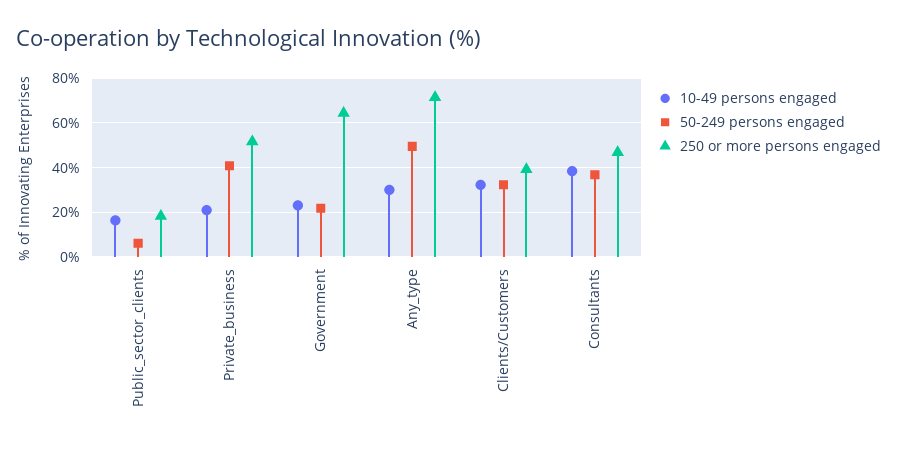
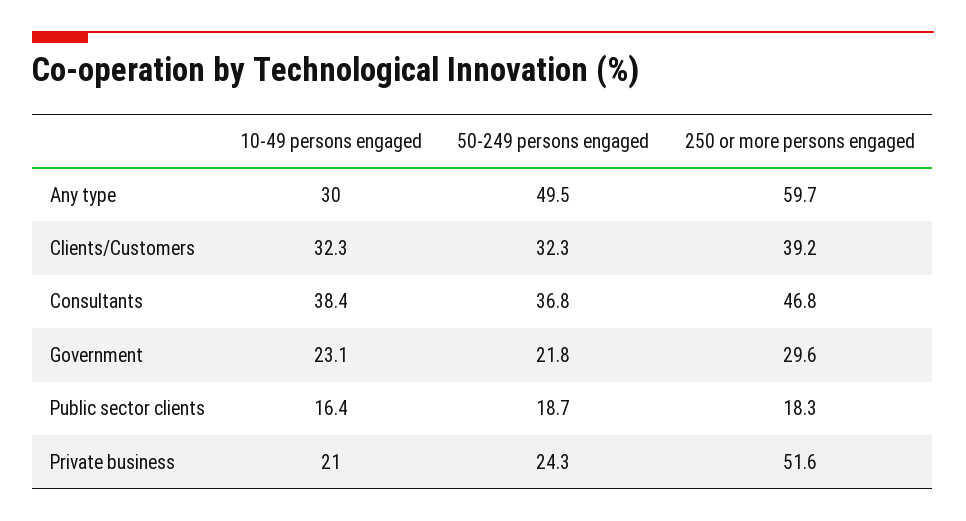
50-249 persons engaged, Public_sector_clients: 5 -> 18.7
50-249 persons engaged, Private_business: 40 -> 24.3
250 or more persons engaged, Government: 65 -> 29.6
250 or more persons engaged, Any_type: 70 -> 59.7

